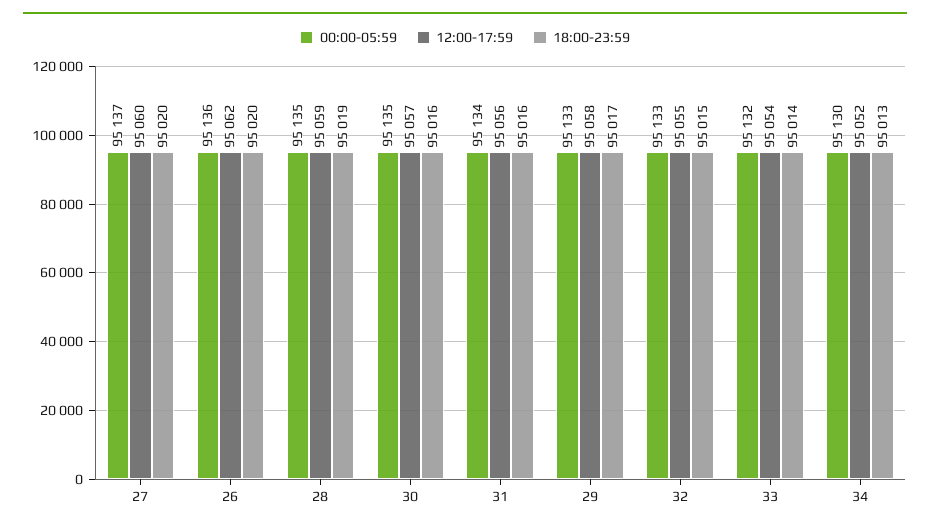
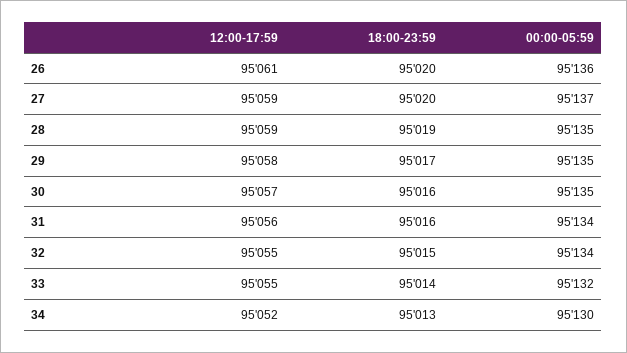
12:00-17:59, 27: 95060 -> 95059
12:00-17:59, 26: 95062 -> 95061
00:00-05:59, 29: 95133 -> 95135
00:00-05:59, 32: 95133 -> 95134
12:00-17:59, 33: 95054 -> 95055

